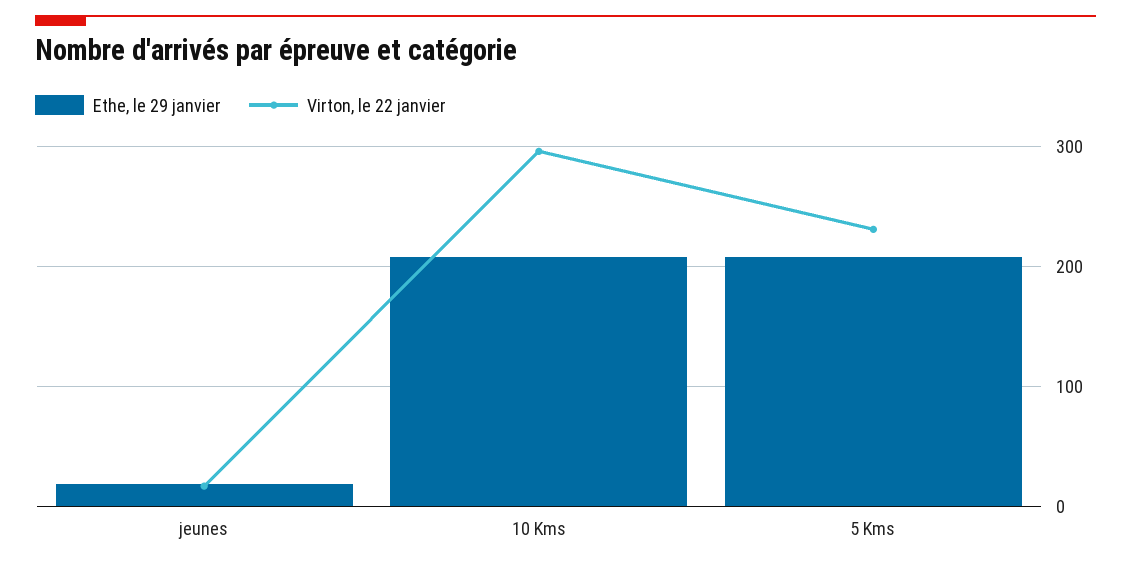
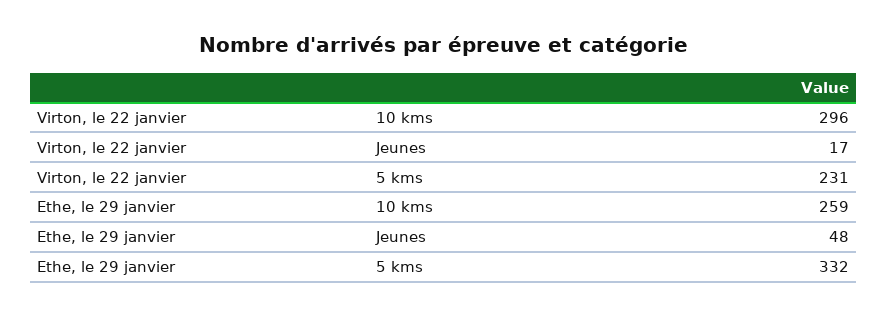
Ethe, le 29 janvier, jeunes: 20 -> 48
Ethe, le 29 janvier, 10 Kms: 210 -> 259
Ethe, le 29 janvier, 5 Kms: 210 -> 332

